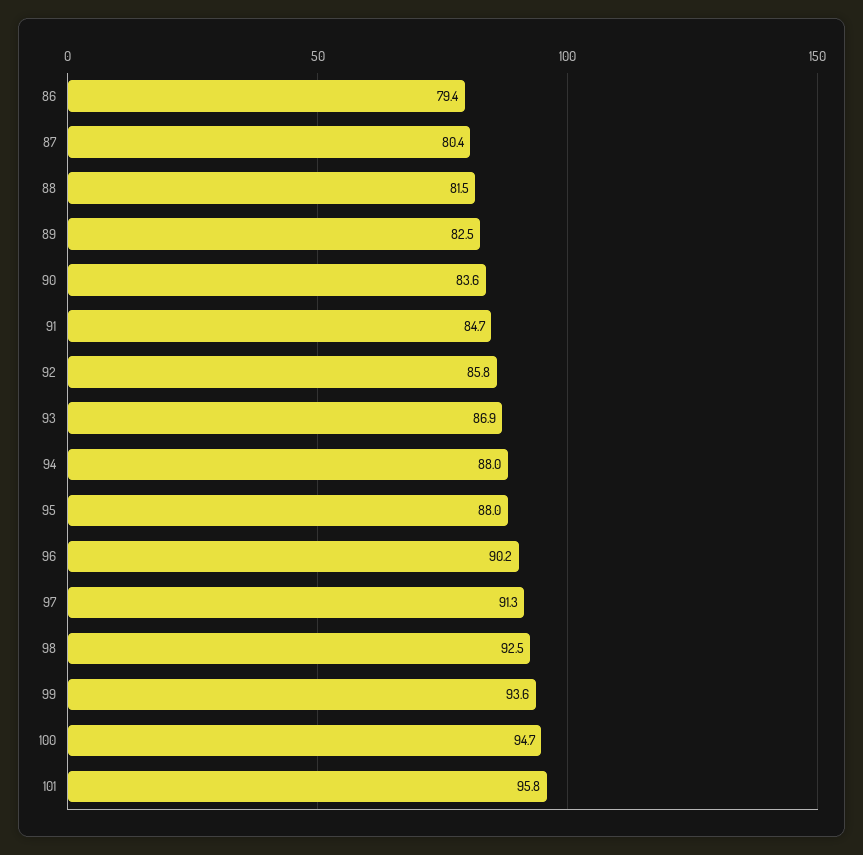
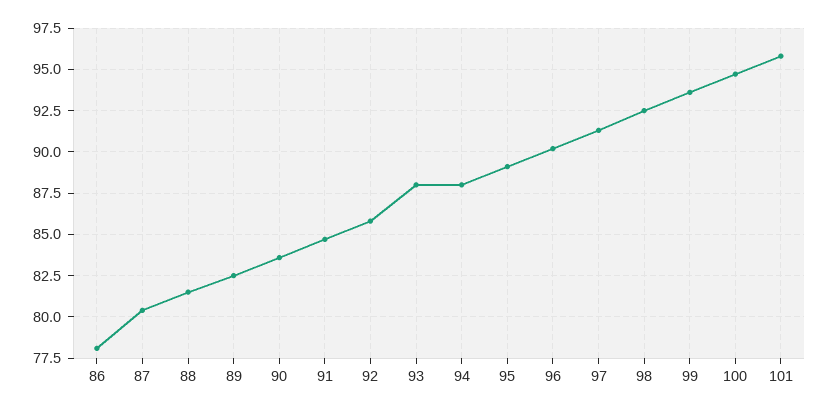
86: 79.4 -> 78
93: 86.9 -> 88
95: 88 -> 89

